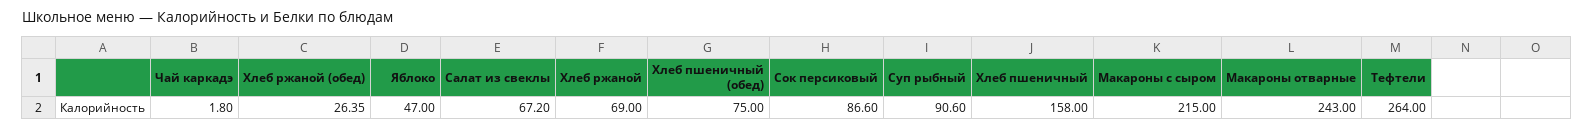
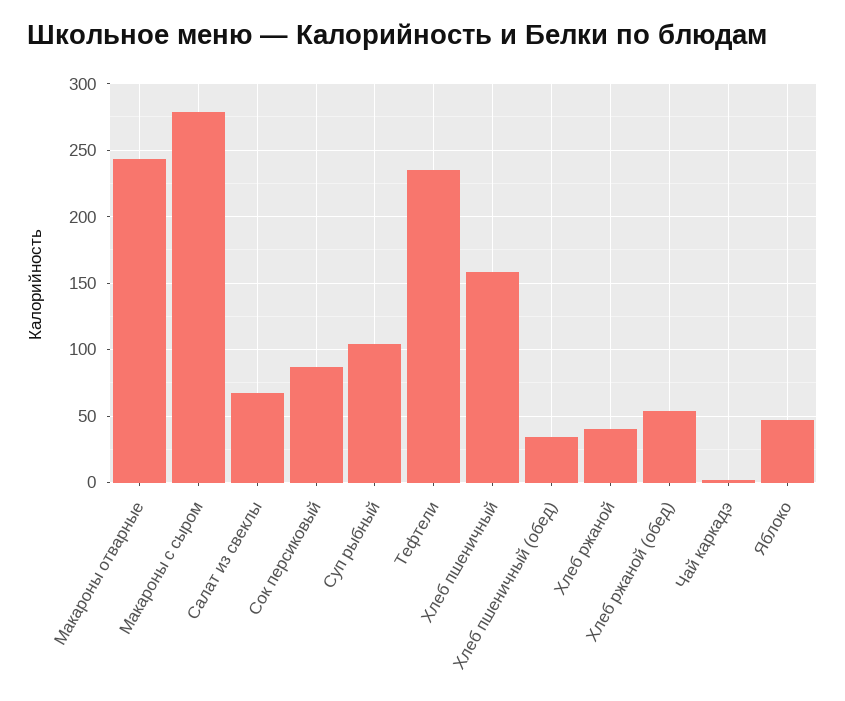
Хлеб ржаной (обед): 26.35 -> 55
Хлеб ржаной: 69 -> 40
Хлеб пшеничный (обед): 75 -> 35
Суп рыбный: 90.6 -> 105
Макароны с сыром: 215 -> 280
Тефтели: 264 -> 235

